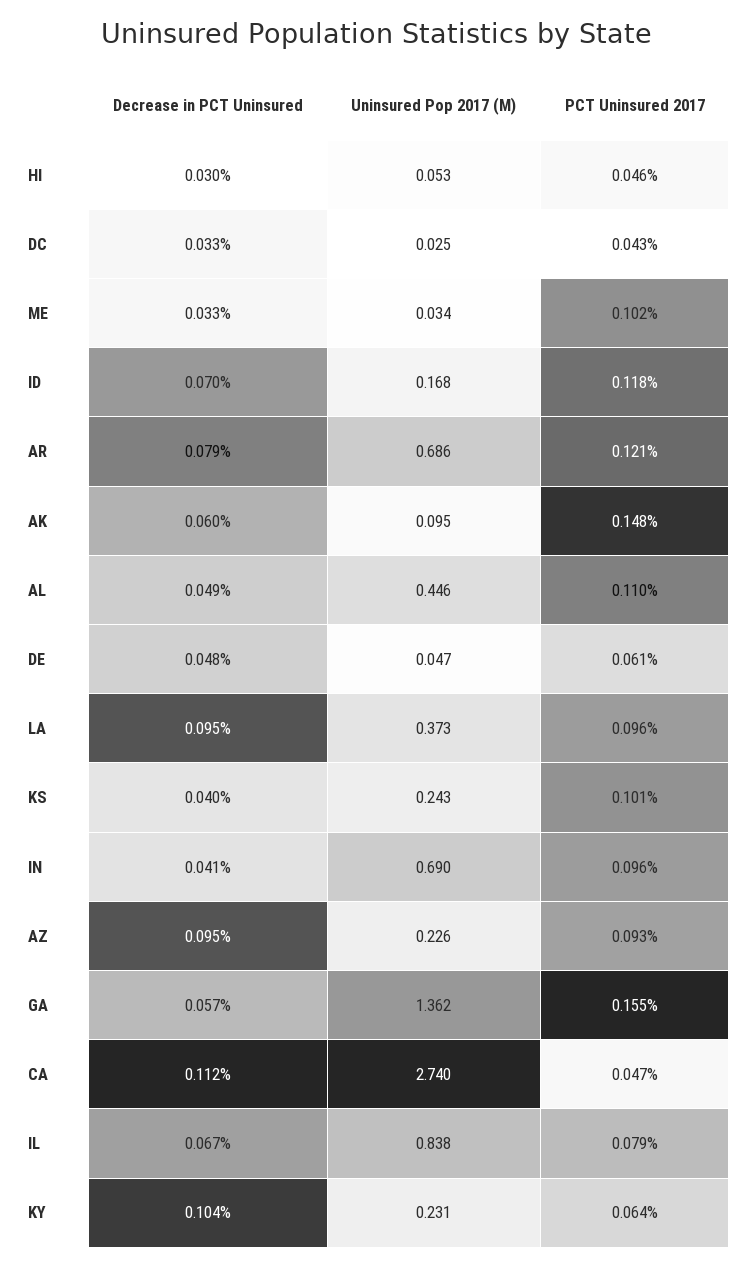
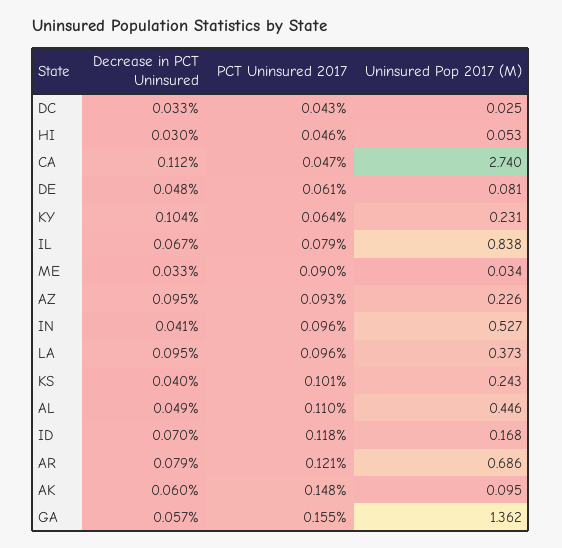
PCT Uninsured 2017, ME: 0.102 -> 0.09
Uninsured Pop 2017 (M), DE: 0.047 -> 0.081
Uninsured Pop 2017 (M), IN: 0.69 -> 0.527

